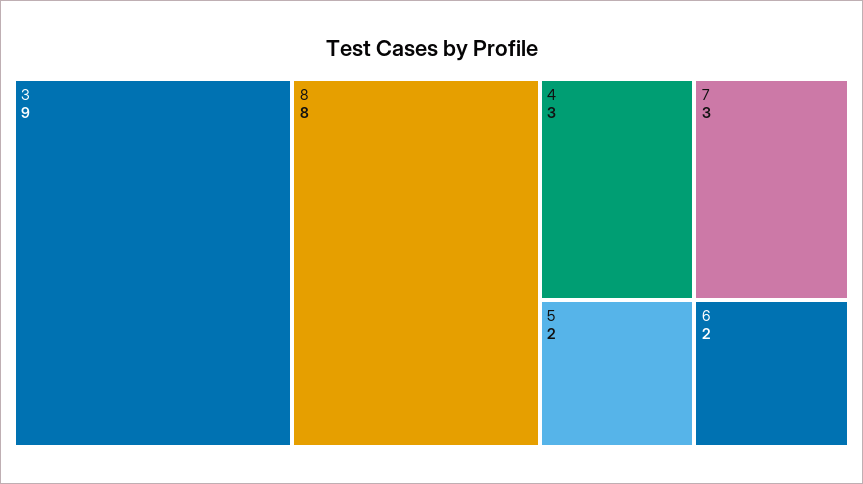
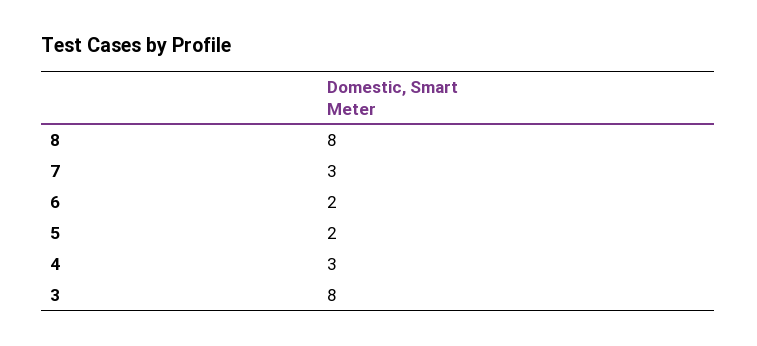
3: 9 -> 8

